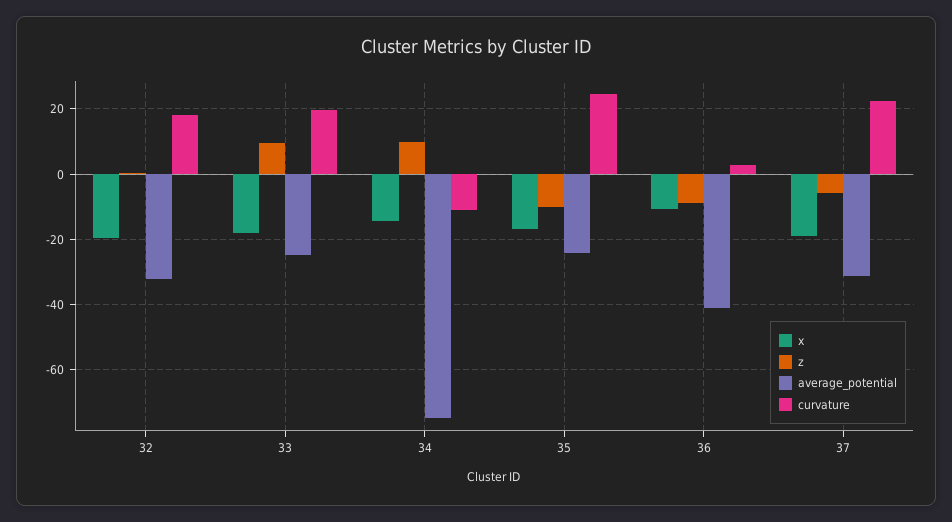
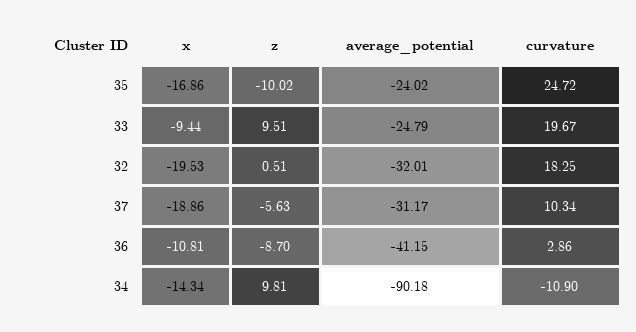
x, 33: -18 -> -9.44
average_potential, 34: -74 -> -90.18
curvature, 37: 22 -> 10.34

